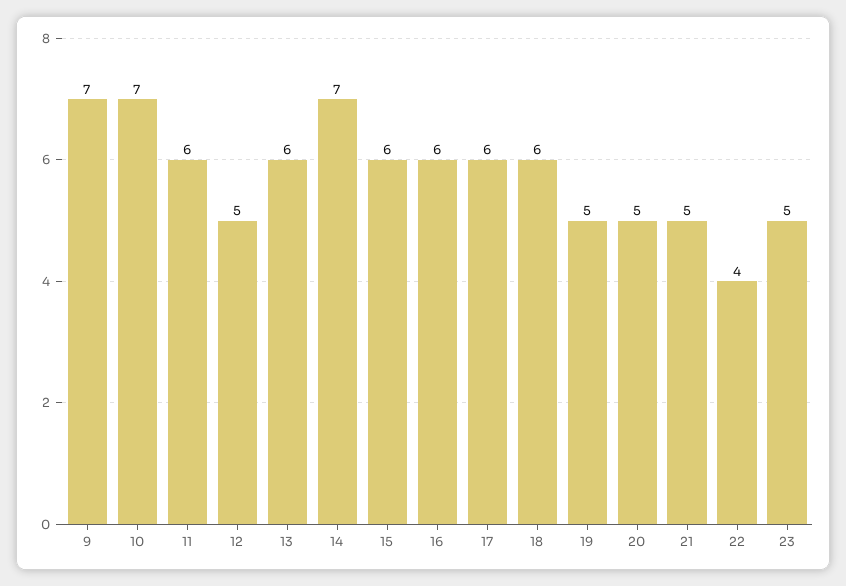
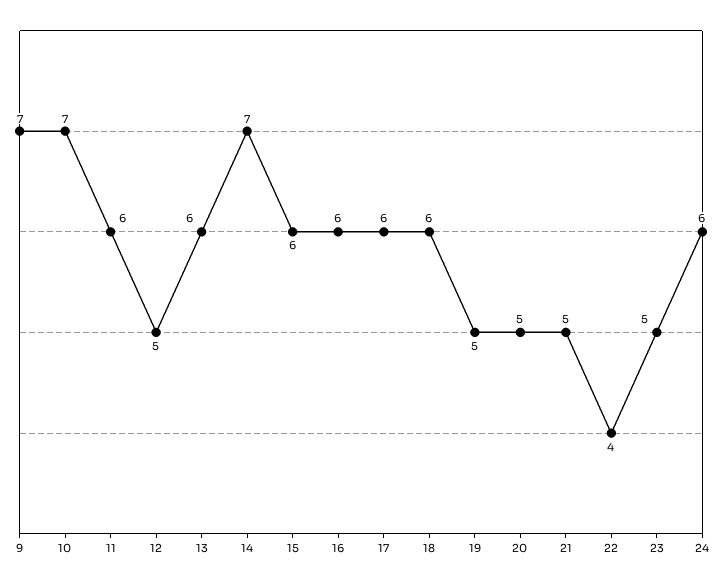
24: none -> 6

